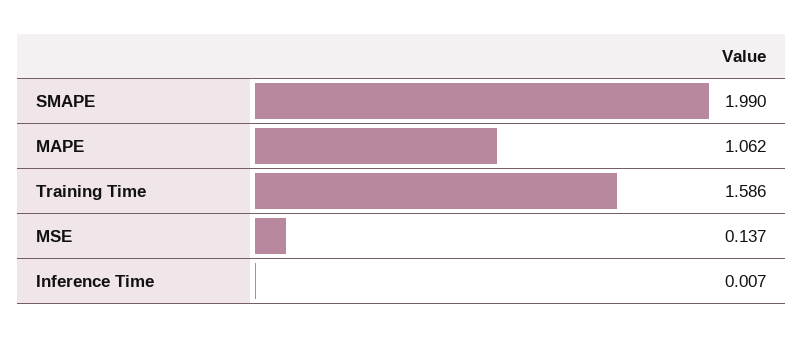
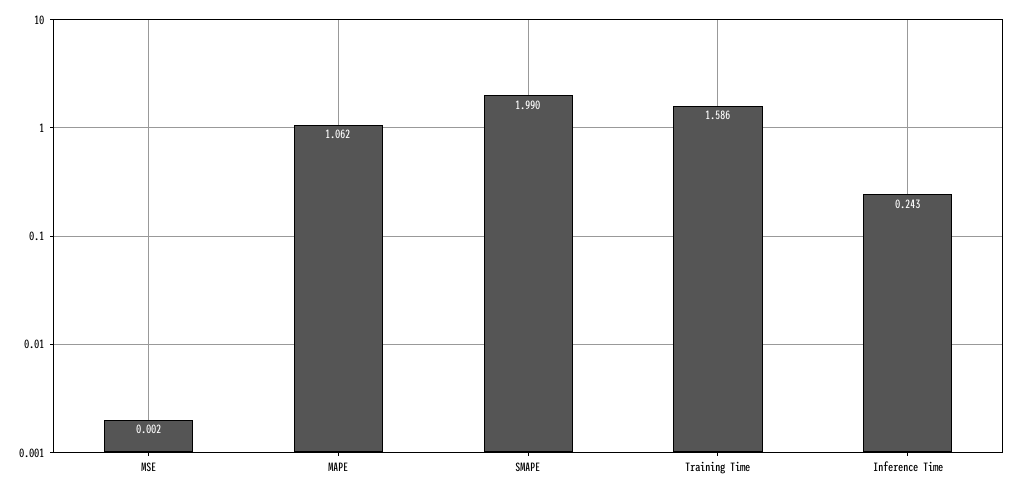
MSE: 0.137 -> 0.002
Inference Time: 0.007 -> 0.243

